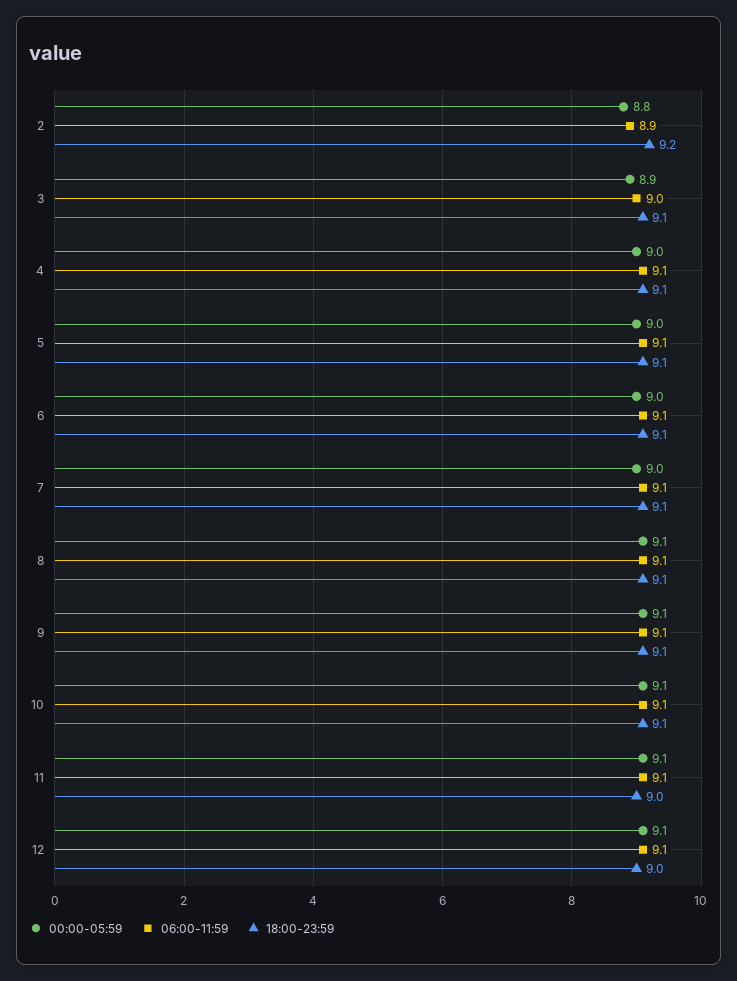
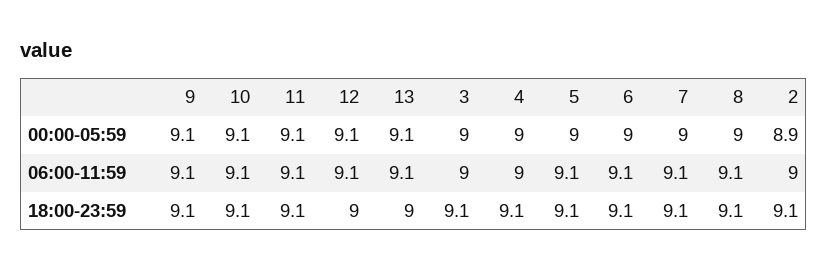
00:00-05:59, 2: 8.8 -> 8.9
06:00-11:59, 2: 8.9 -> 9
18:00-23:59, 2: 9.2 -> 9.1
00:00-05:59, 3: 8.9 -> 9
06:00-11:59, 4: 9.1 -> 9
00:00-05:59, 8: 9.1 -> 9
18:00-23:59, 11: 9 -> 9.1
00:00-05:59, 13: none -> 9.1
06:00-11:59, 13: none -> 9.1
18:00-23:59, 13: none -> 9

